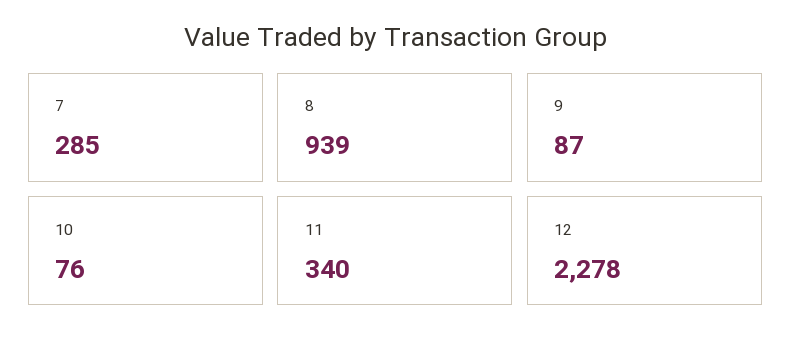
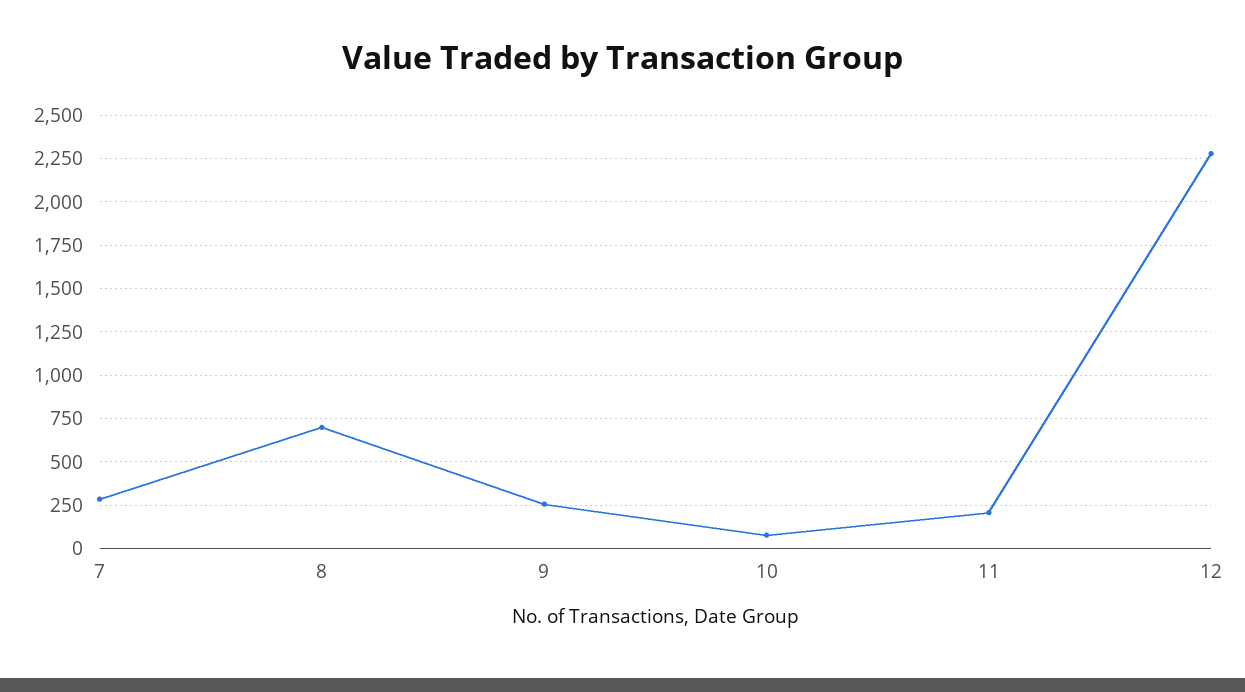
8: 939 -> 700
9: 87 -> 250
11: 340 -> 200

